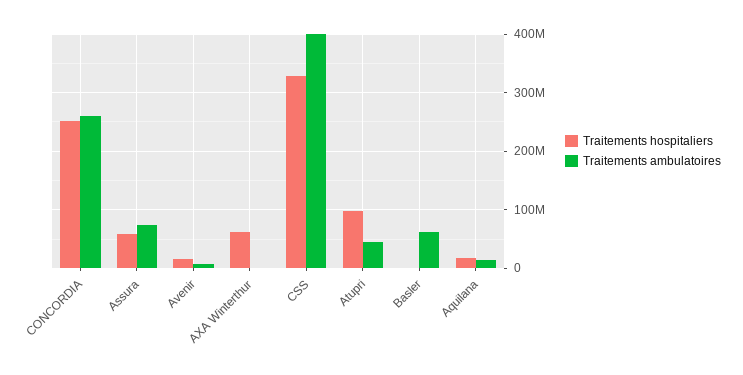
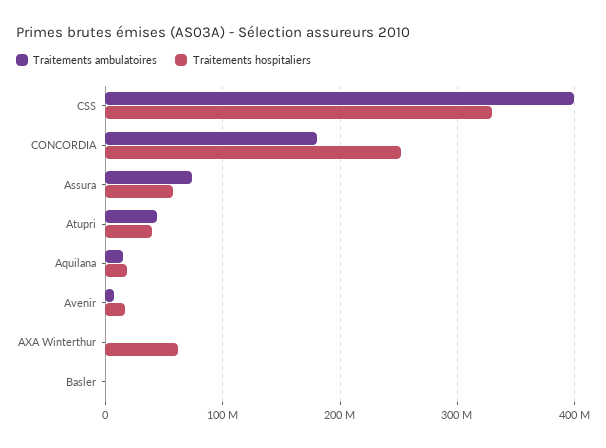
Traitements ambulatoires, CONCORDIA: 260000000 -> 180000000
Traitements hospitaliers, Atupri: 100000000 -> 40000000
Traitements ambulatoires, Basler: 60000000 -> 0

